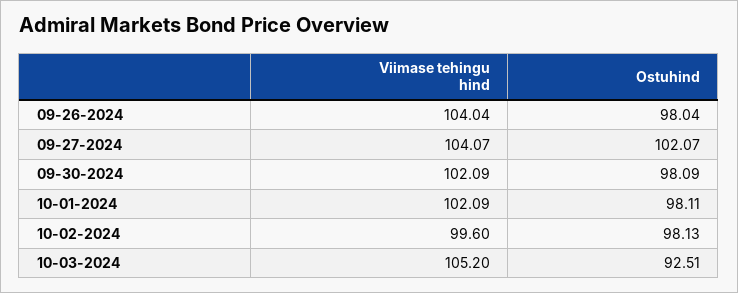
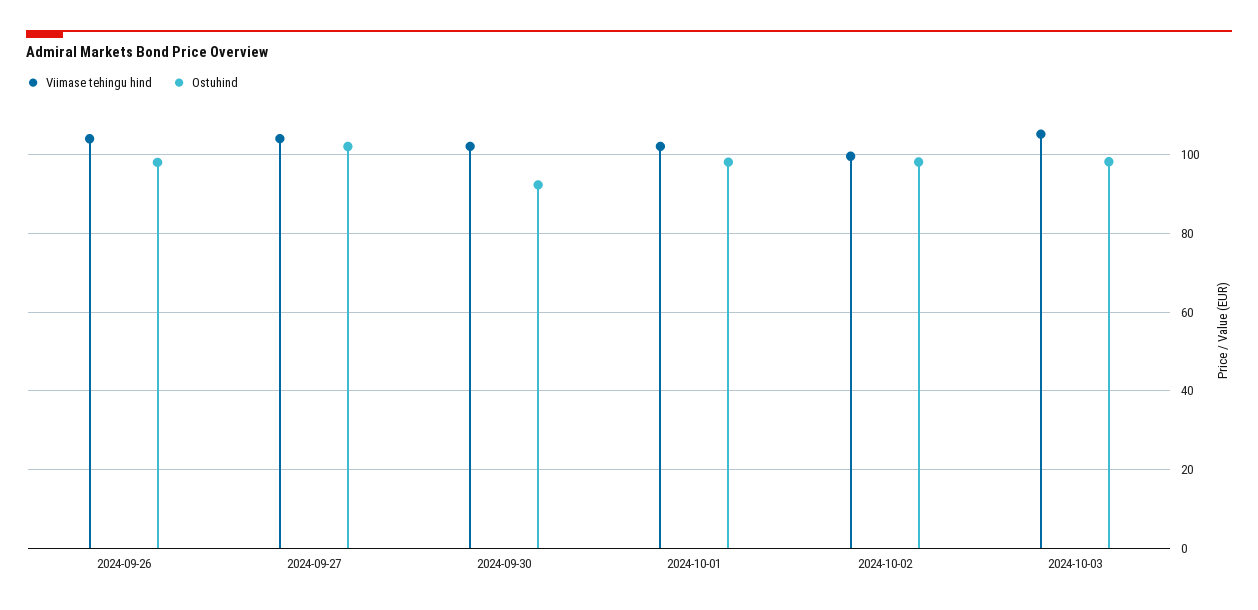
Ostuhind, 09-30-2024: 98.09 -> 92
Ostuhind, 10-03-2024: 92.51 -> 98

